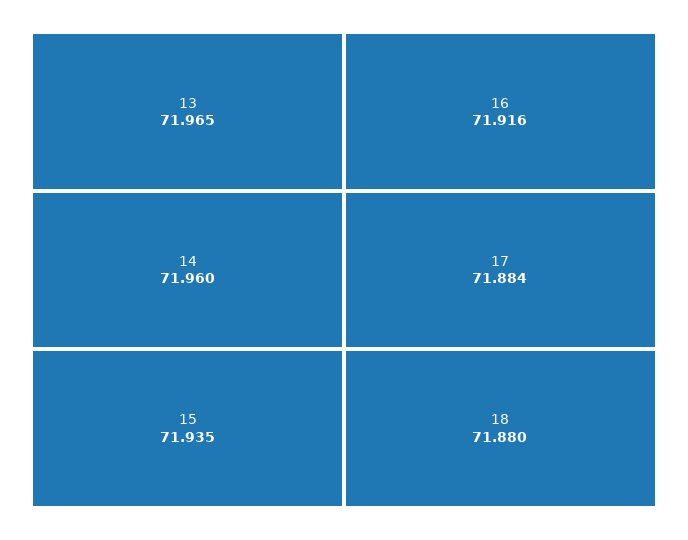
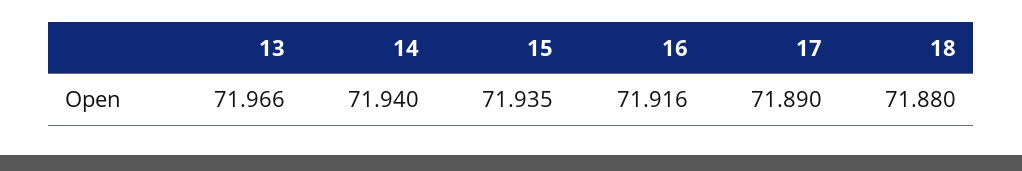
13: 71.965 -> 71.966
14: 71.96 -> 71.94
17: 71.884 -> 71.89

